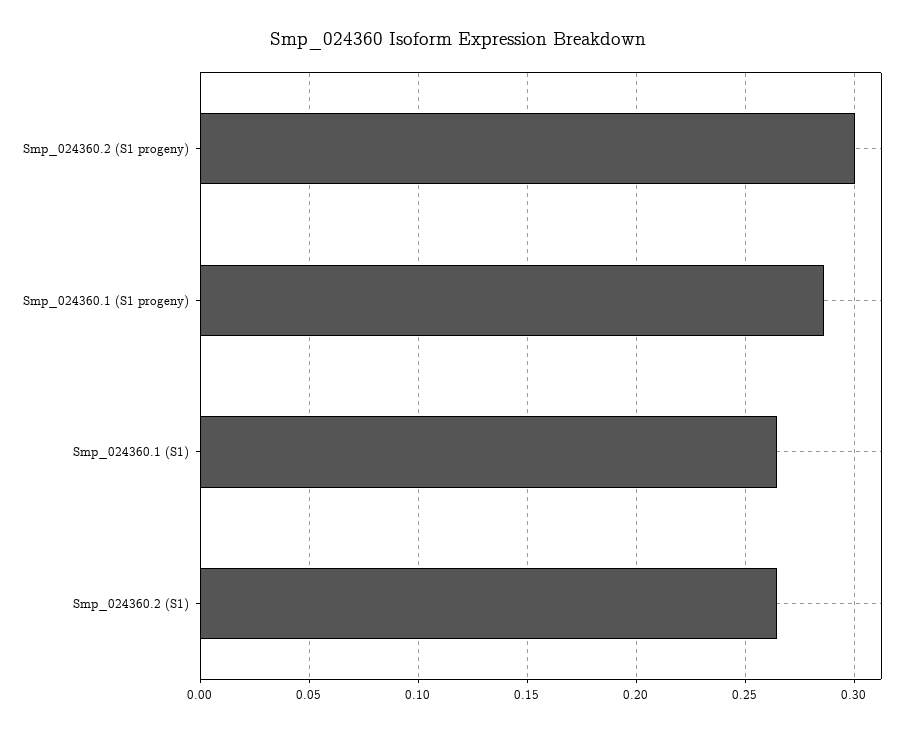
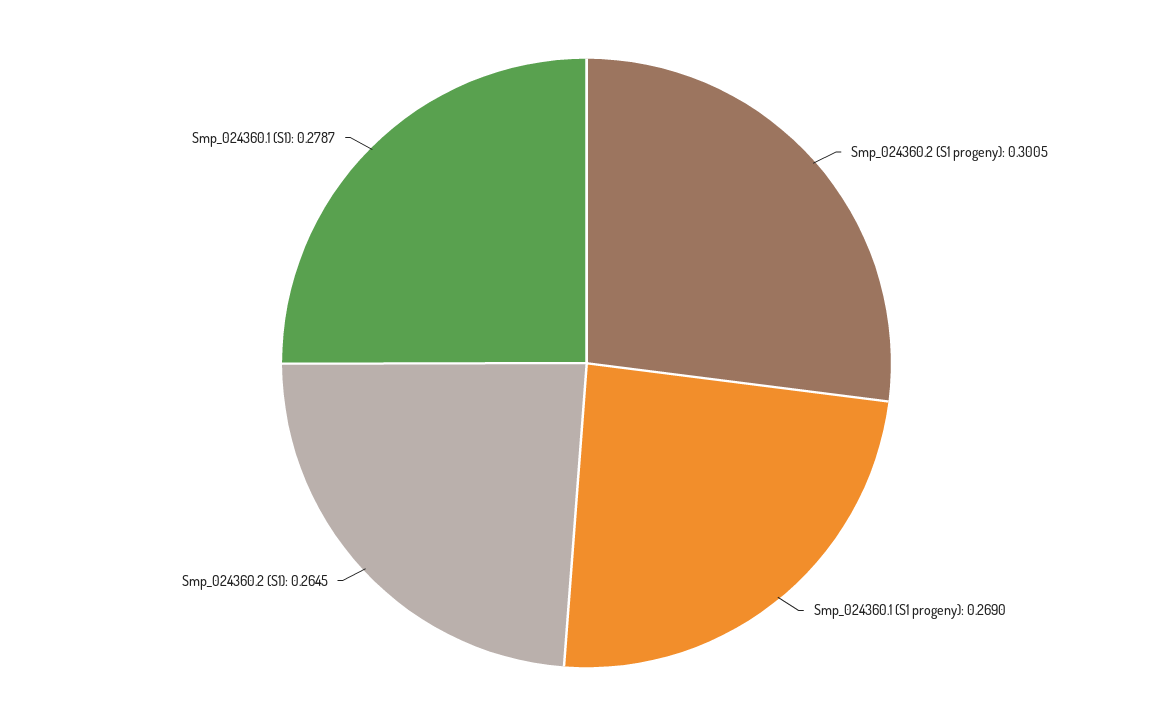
Smp_024360.1 (S1 progeny): 0.285 -> 0.269
Smp_024360.1 (S1): 0.265 -> 0.2787

